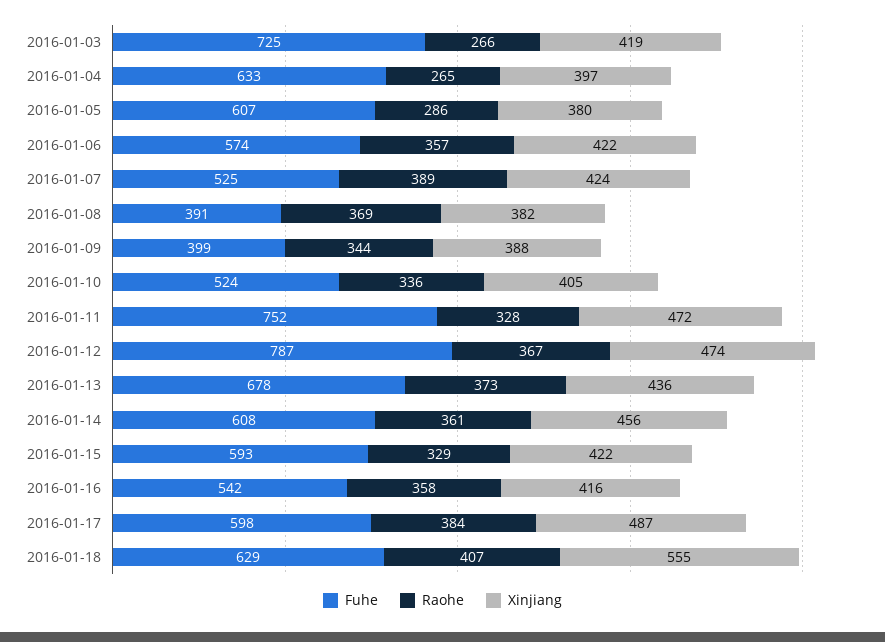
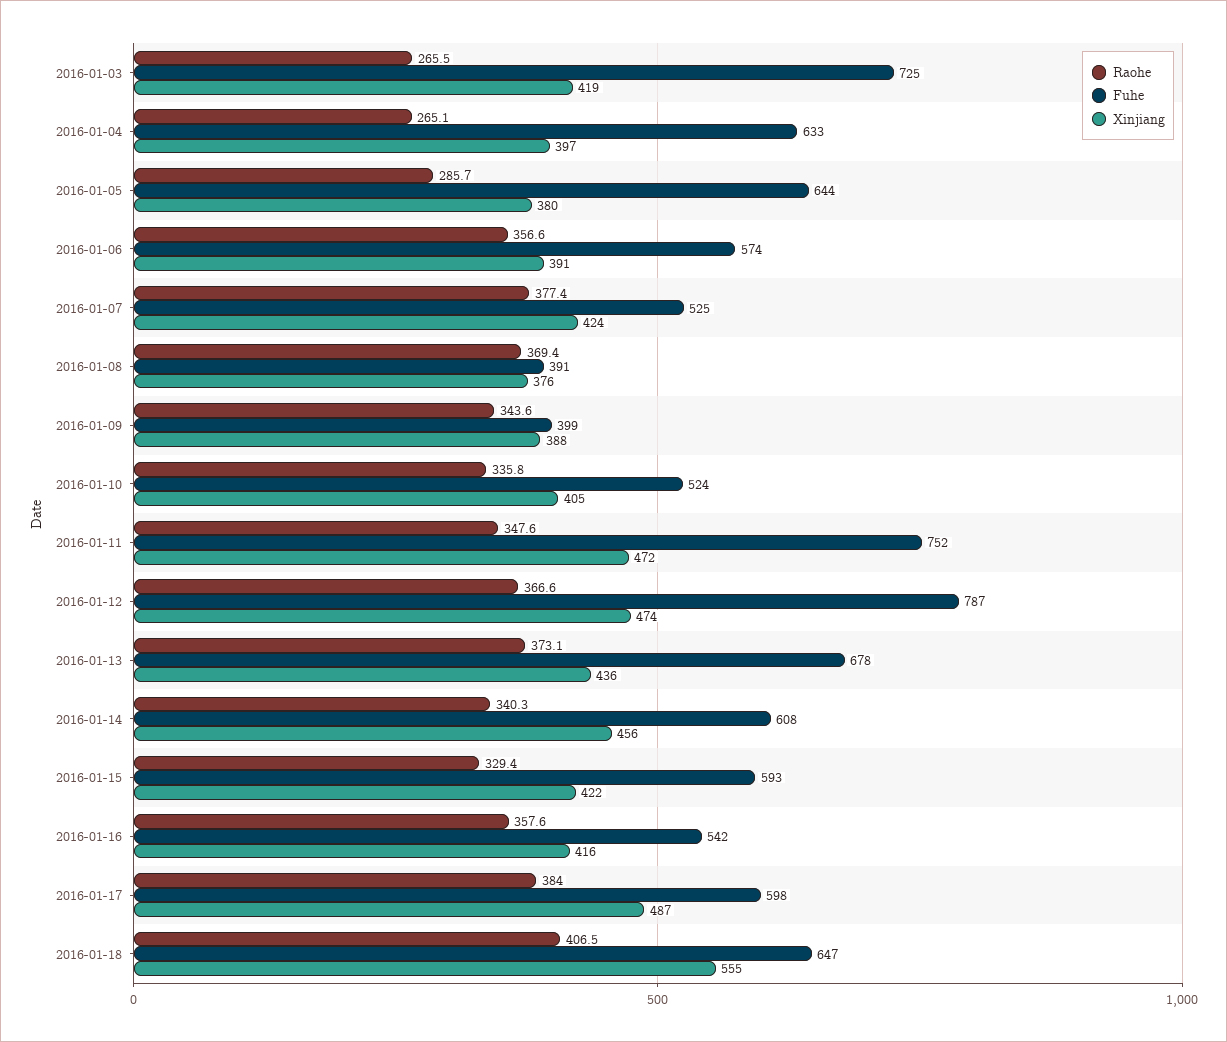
Fuhe, 2016-01-05: 607 -> 644
Xinjiang, 2016-01-06: 422 -> 391
Raohe, 2016-01-07: 389 -> 377.4
Xinjiang, 2016-01-08: 382 -> 376
Raohe, 2016-01-11: 328 -> 347.6
Raohe, 2016-01-14: 361 -> 340.3
Fuhe, 2016-01-18: 629 -> 647

